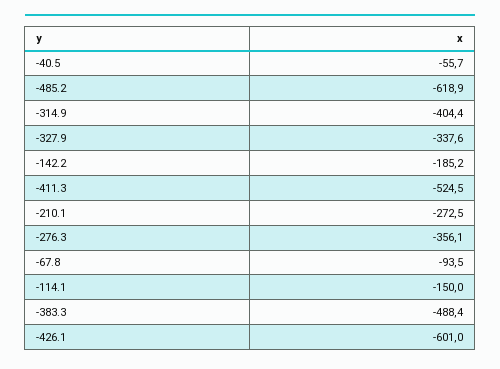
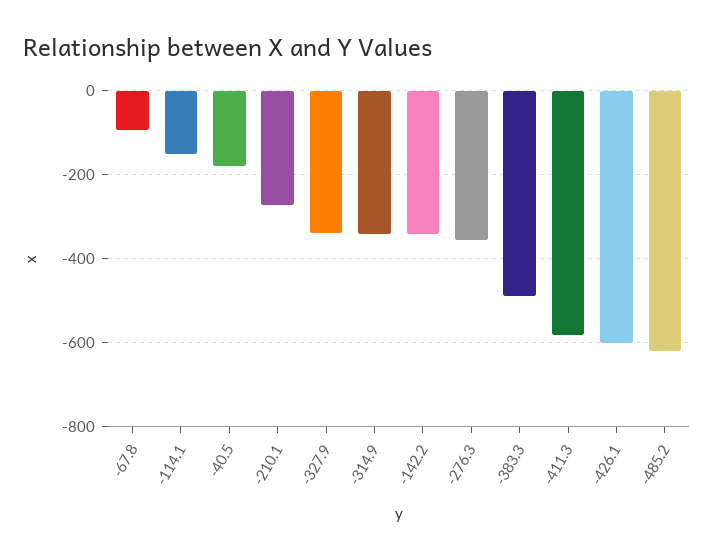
-40.5: -55.7 -> -180
-314.9: -404.4 -> -340
-142.2: -185.2 -> -340
-411.3: -524.5 -> -580

